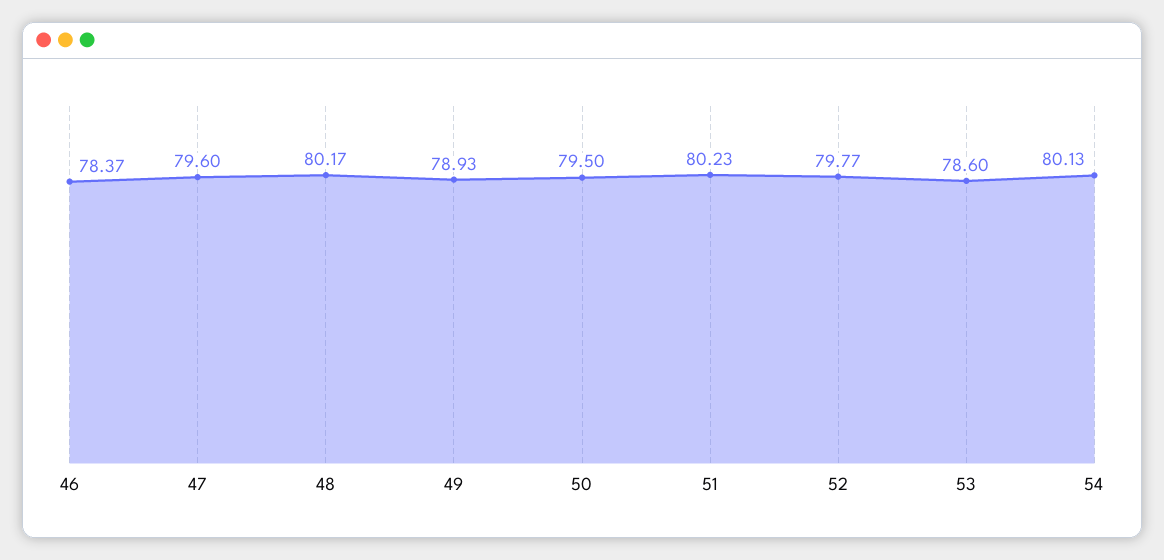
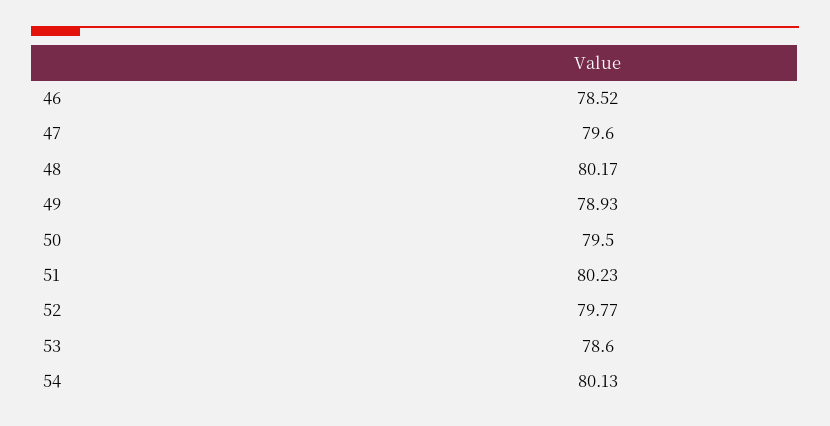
46: 78.37 -> 78.52

